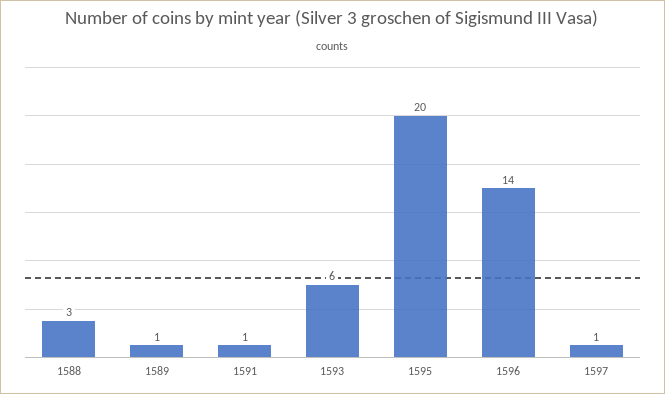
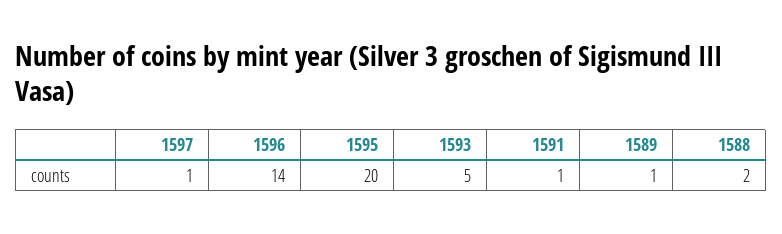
1588: 3 -> 2
1593: 6 -> 5

